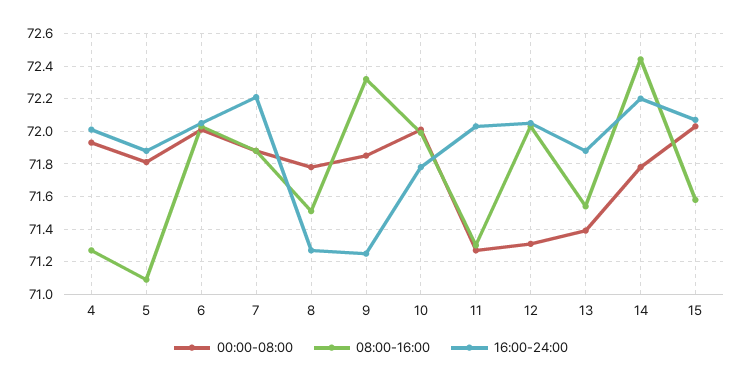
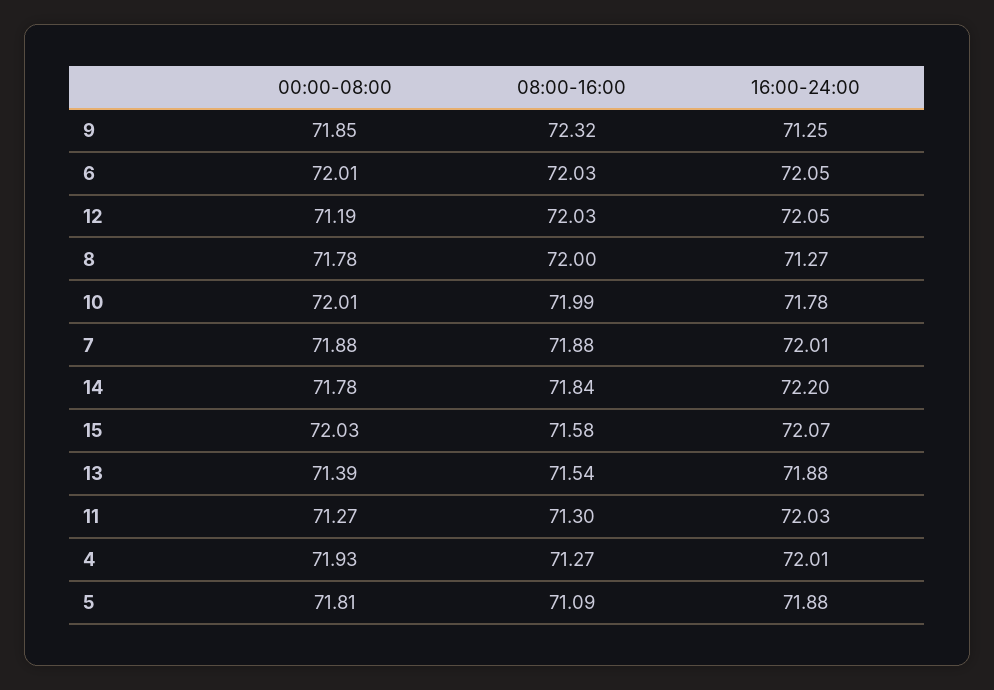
16:00-24:00, 7: 72.2 -> 72.01
08:00-16:00, 8: 71.5 -> 72
00:00-08:00, 12: 71.3 -> 71.19
08:00-16:00, 14: 72.45 -> 71.84

